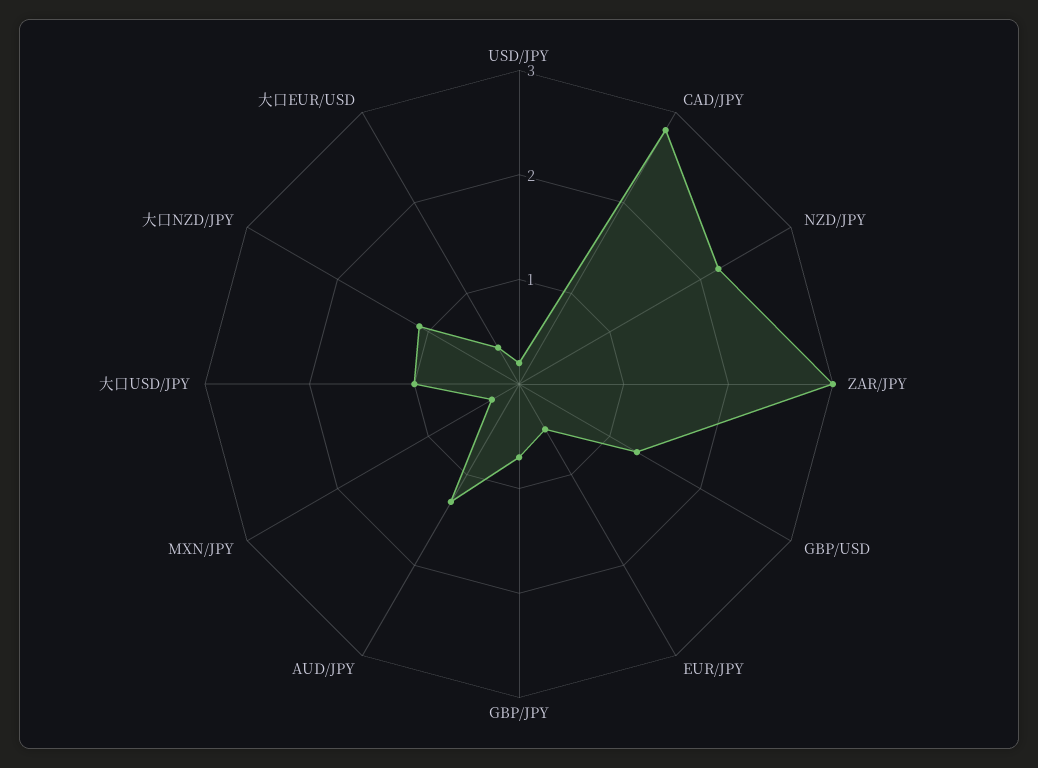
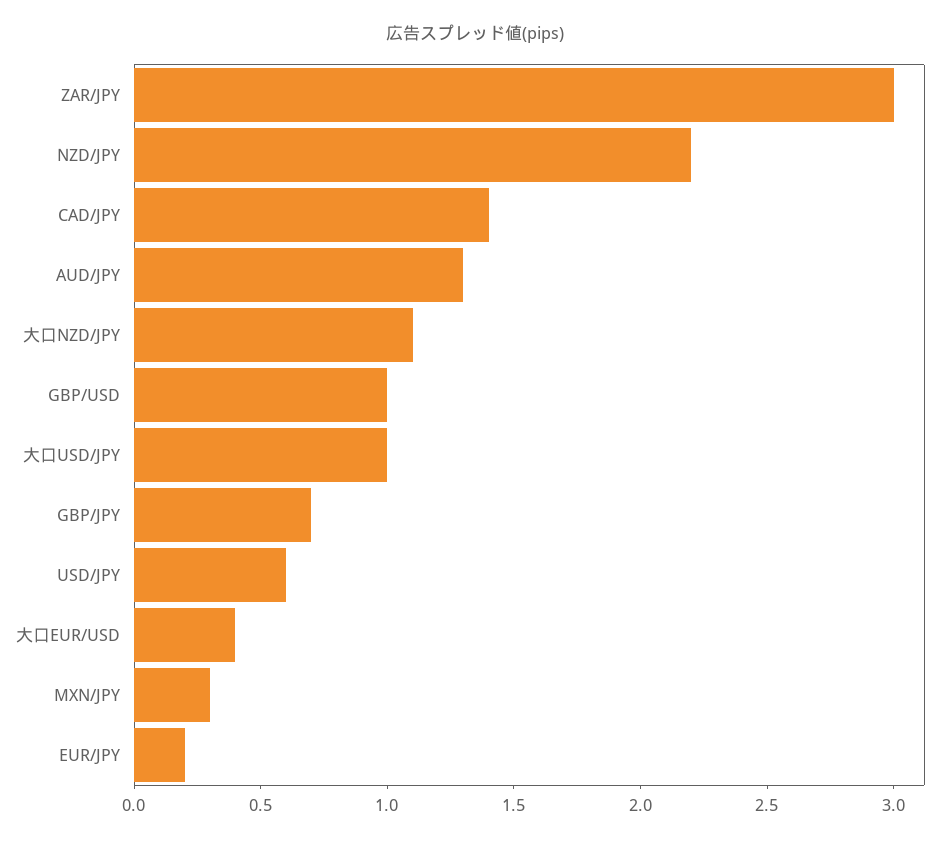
USD/JPY: 0.2 -> 0.6
CAD/JPY: 2.8 -> 1.4
GBP/USD: 1.3 -> 1
EUR/JPY: 0.5 -> 0.2

